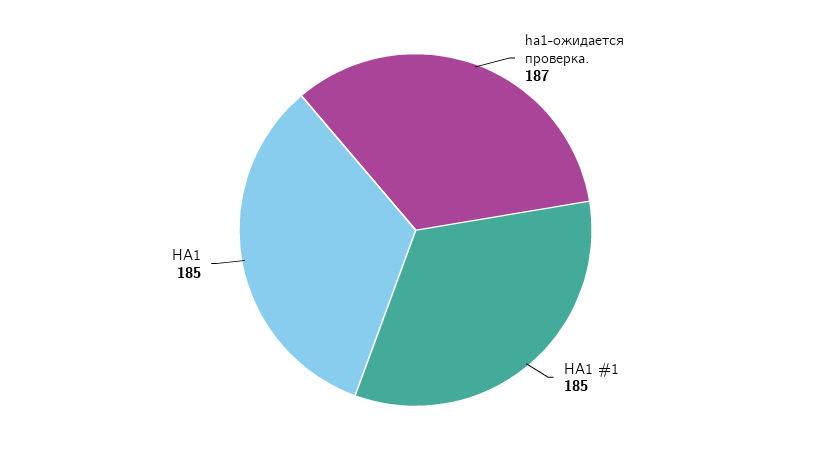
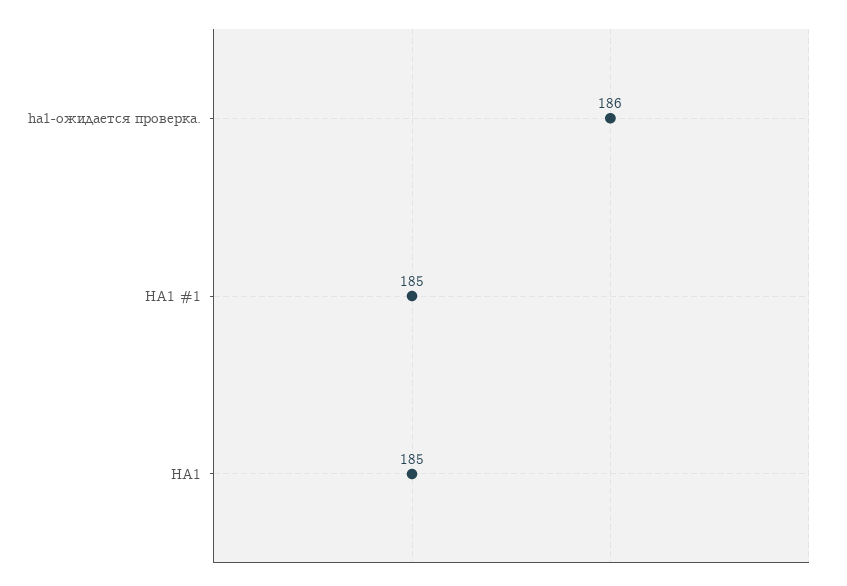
ha1-ожидается проверка.: 187 -> 186

